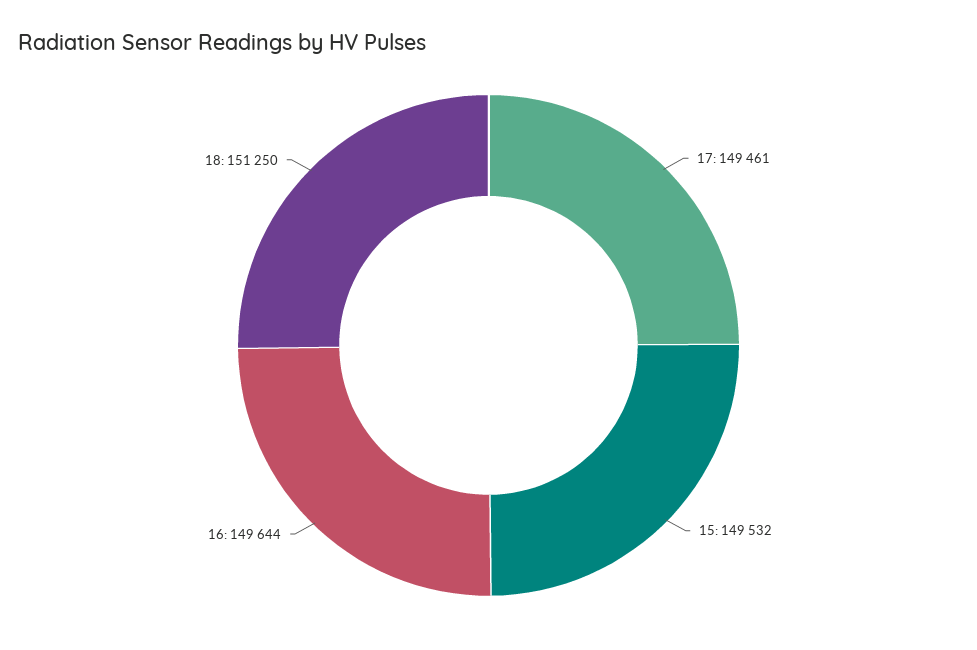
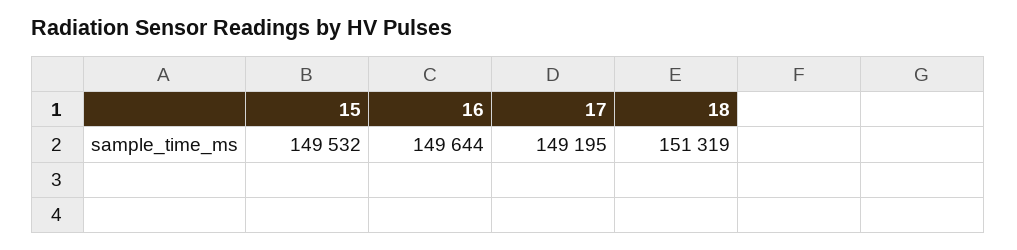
17: 149461 -> 149195
18: 151250 -> 151319

